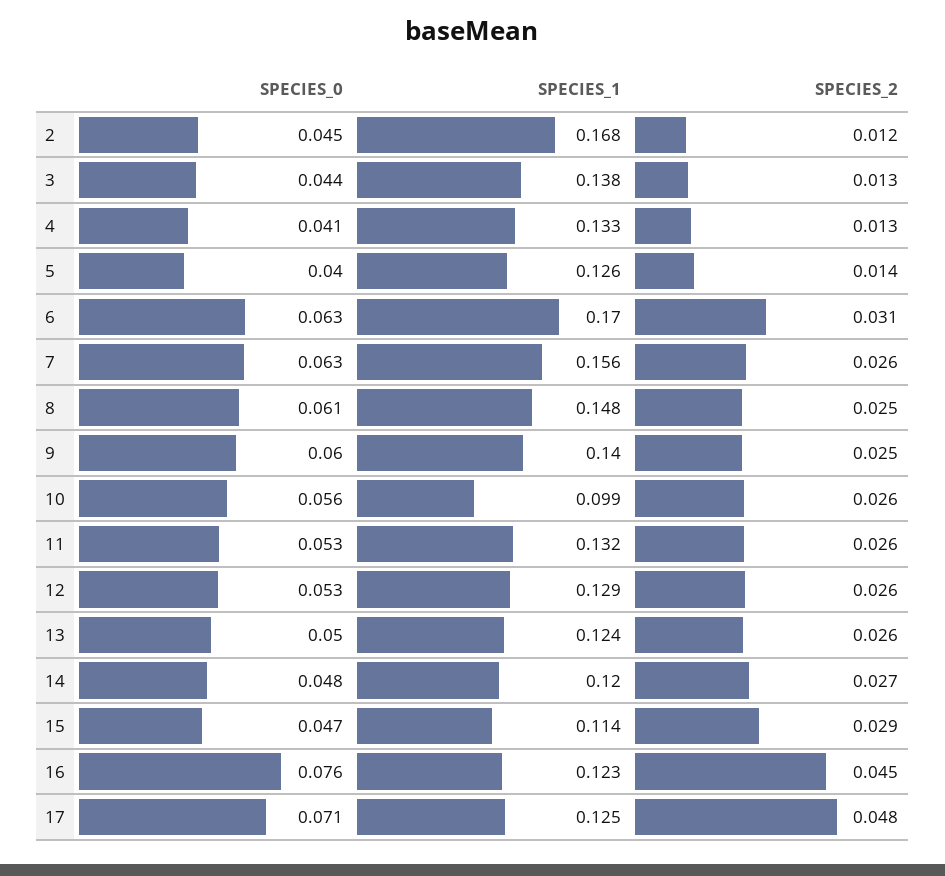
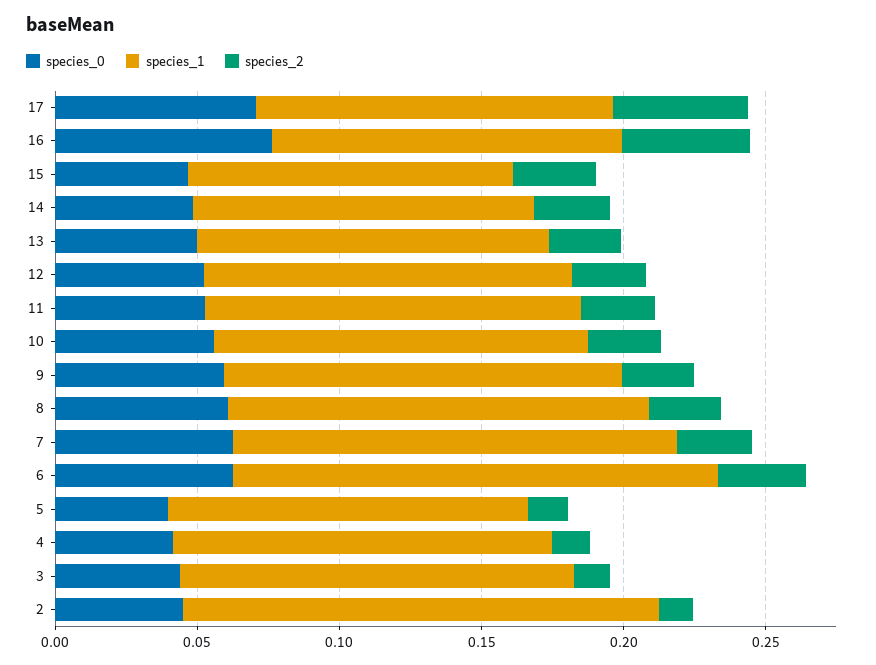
SPECIES_1, 10: 0.099 -> 0.13

